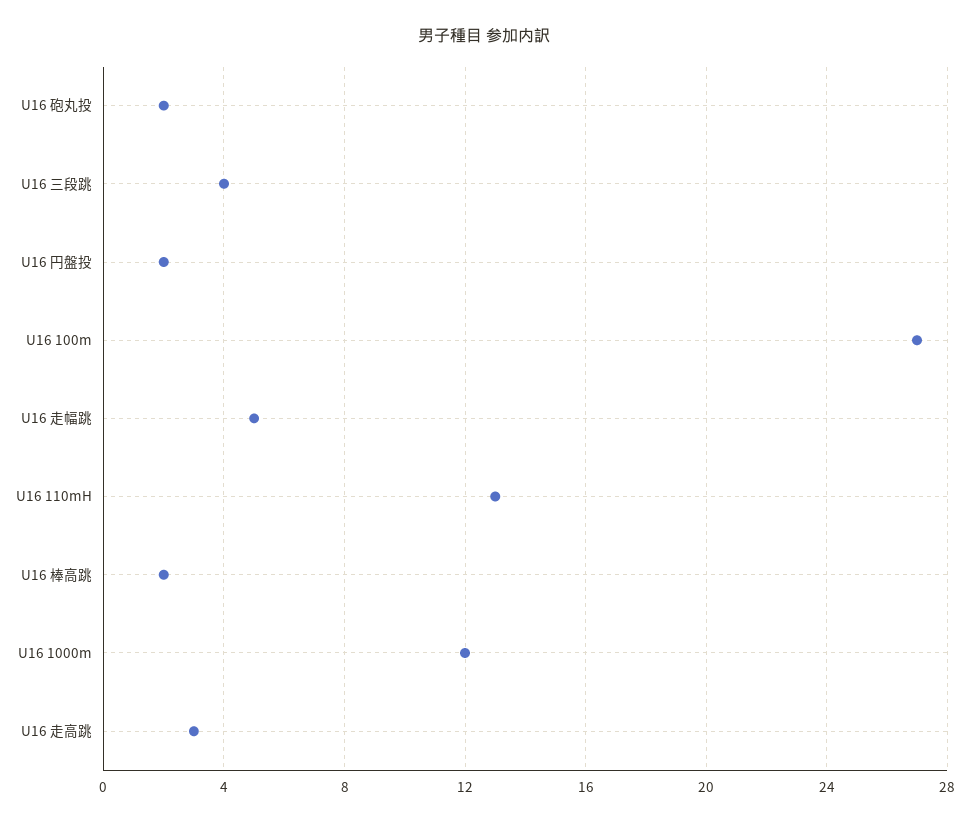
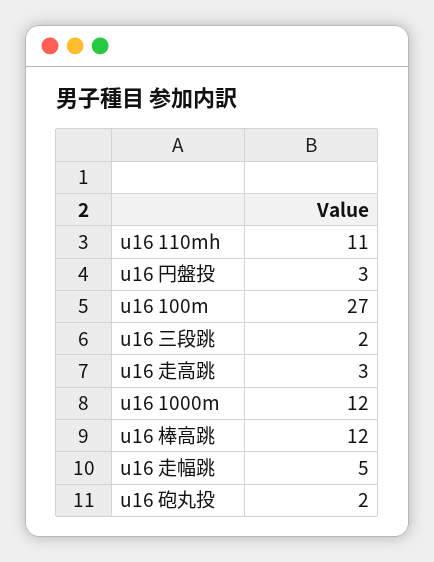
U16 三段跳: 4 -> 2
U16 円盤投: 2 -> 3
U16 110mH: 13 -> 11
U16 棒高跳: 2 -> 12

